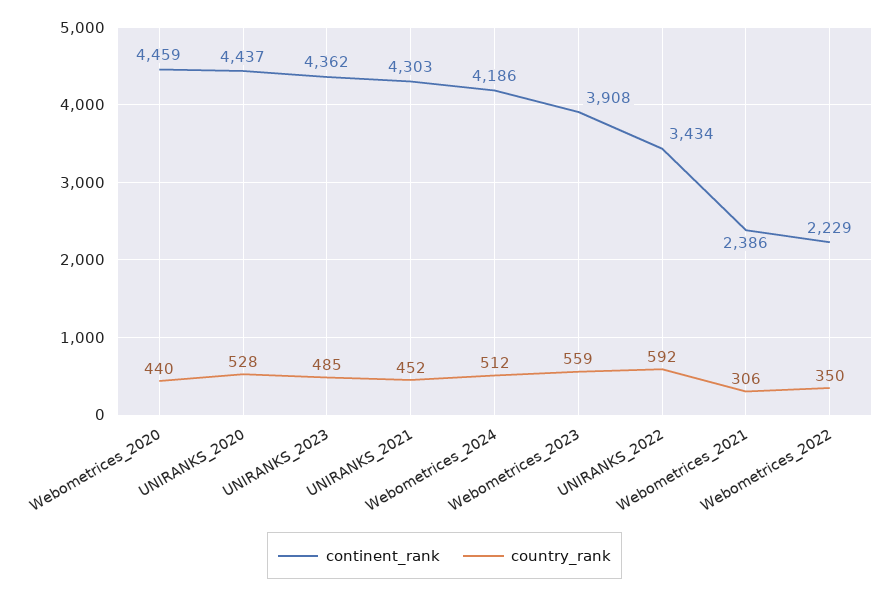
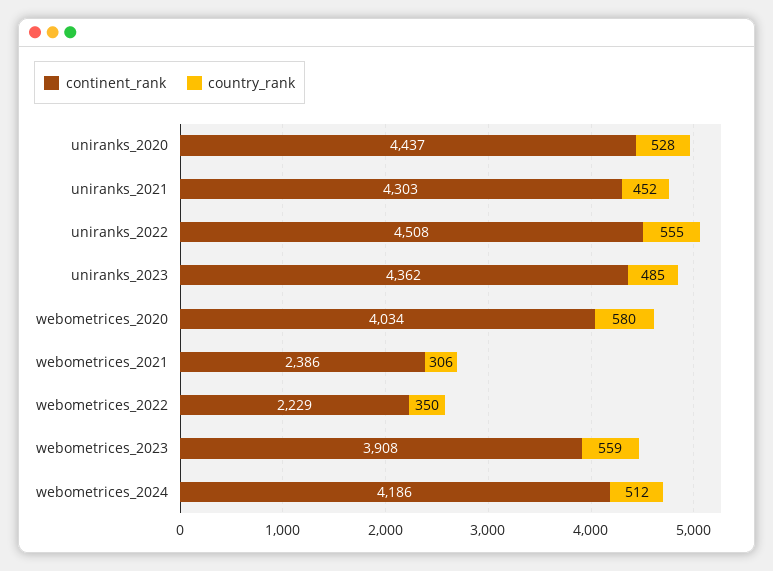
continent_rank, Webometrices_2020: 4459 -> 4034
country_rank, Webometrices_2020: 440 -> 580
continent_rank, UNIRANKS_2022: 3434 -> 4508
country_rank, UNIRANKS_2022: 592 -> 555

